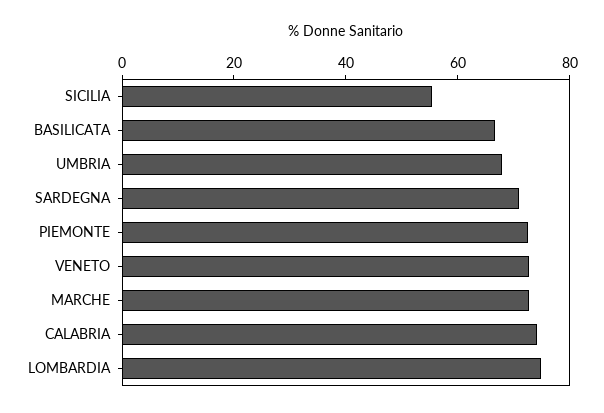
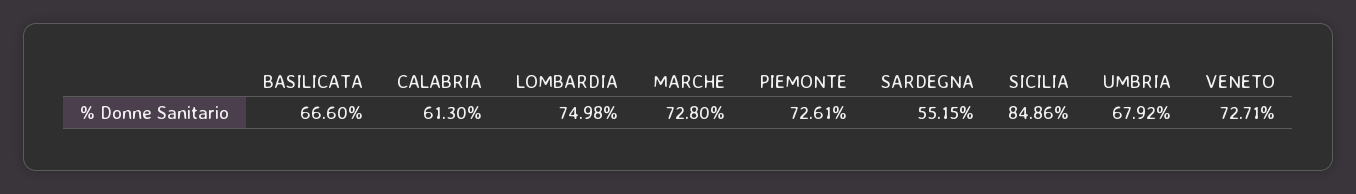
SICILIA: 55 -> 84.86
SARDEGNA: 70 -> 55.15
CALABRIA: 75 -> 61.3

